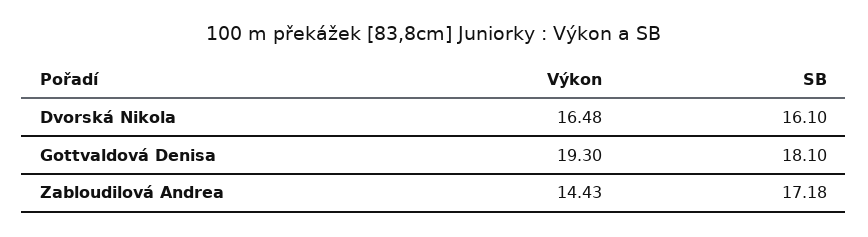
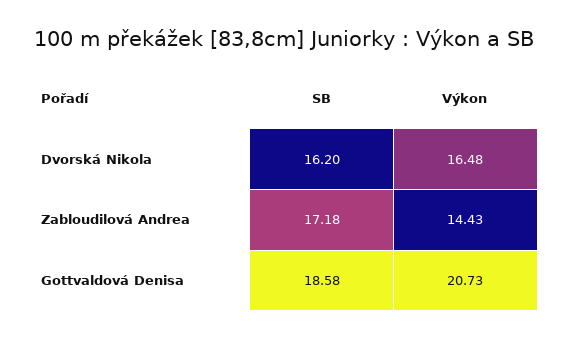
SB, Dvorská Nikola: 16.1 -> 16.2
Výkon, Gottvaldová Denisa: 19.3 -> 20.73
SB, Gottvaldová Denisa: 18.1 -> 18.58

